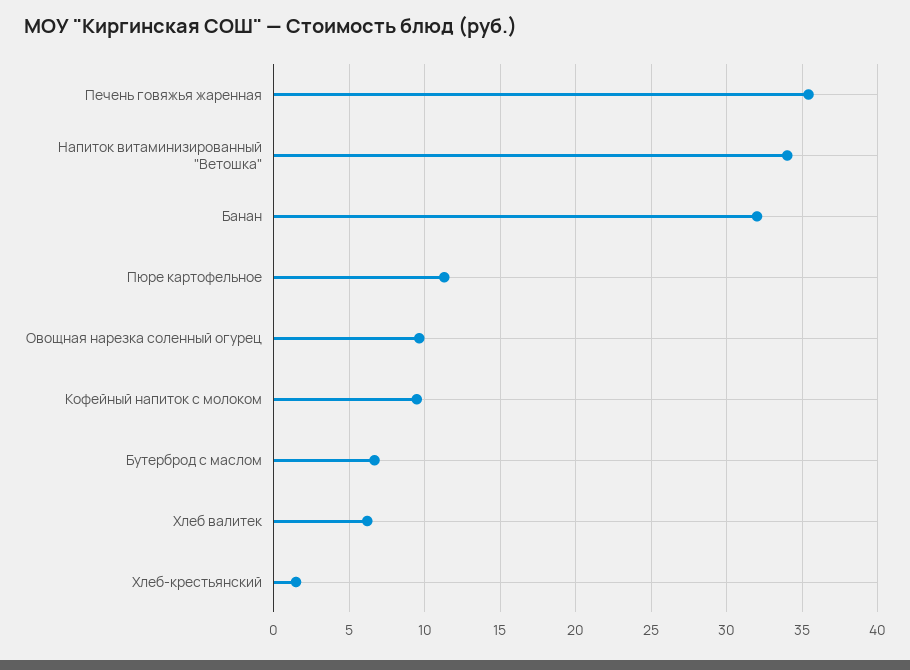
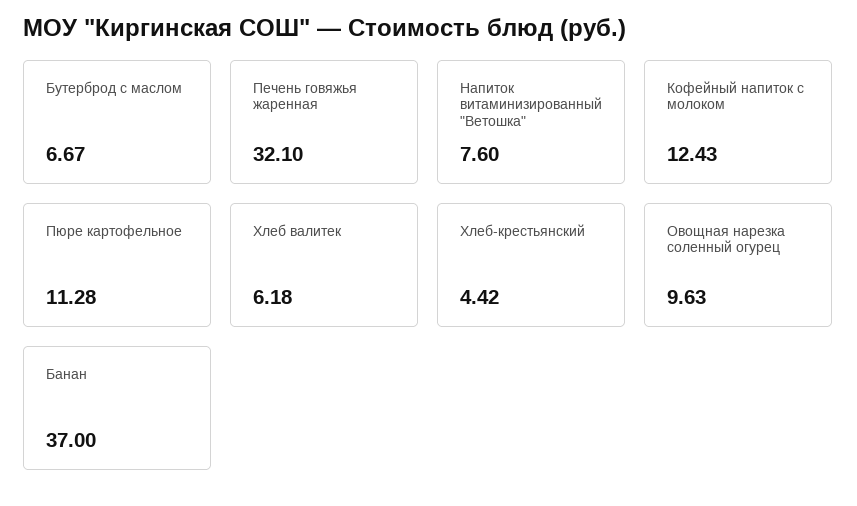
Печень говяжья жаренная: 35.5 -> 32.1
Напиток витаминизированный "Ветошка": 34 -> 7.6
Банан: 32 -> 37
Кофейный напиток с молоком: 9.5 -> 12.43
Хлеб-крестьянский: 1.5 -> 4.42

